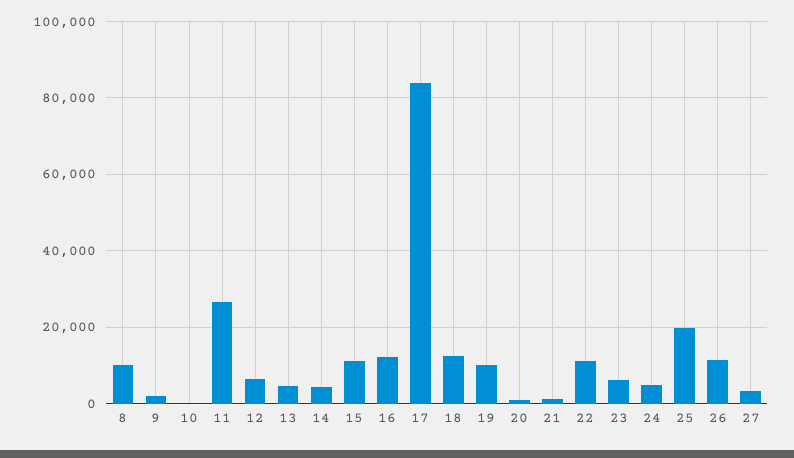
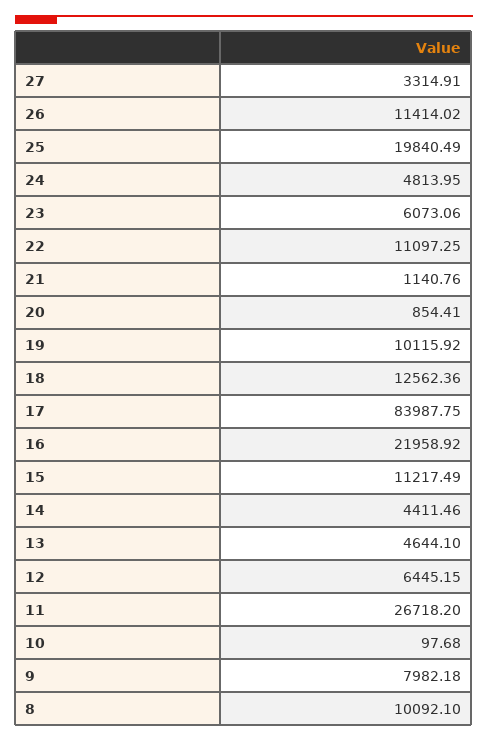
9: 2000 -> 7982.18
16: 12000 -> 21958.92

